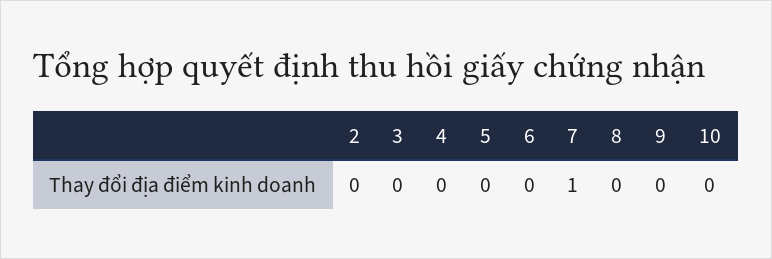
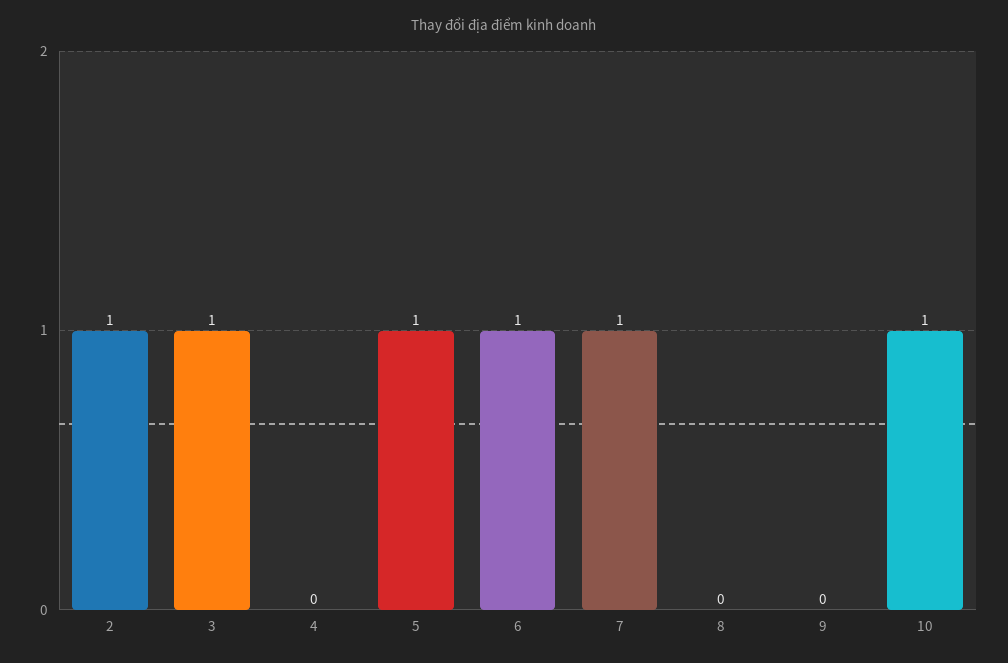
2: 0 -> 1
3: 0 -> 1
5: 0 -> 1
6: 0 -> 1
10: 0 -> 1

